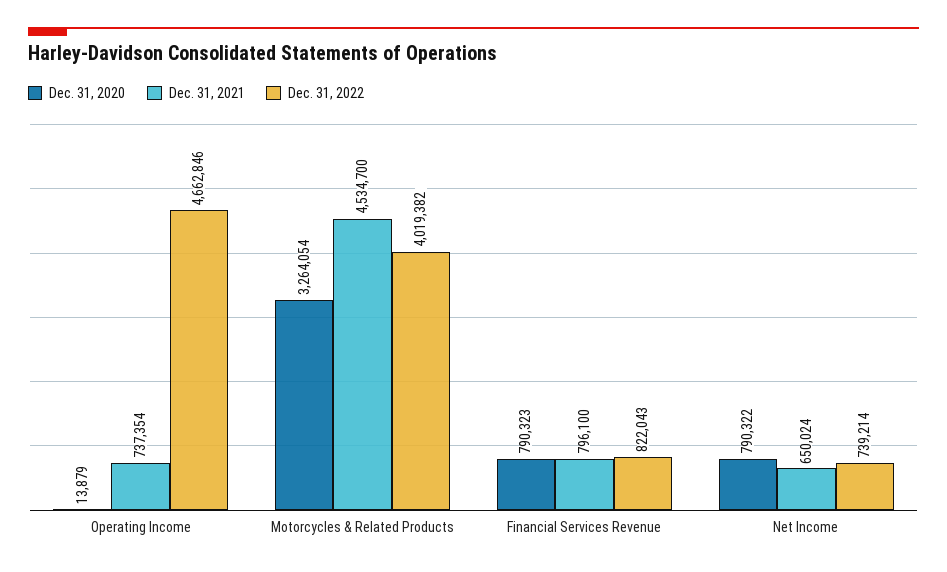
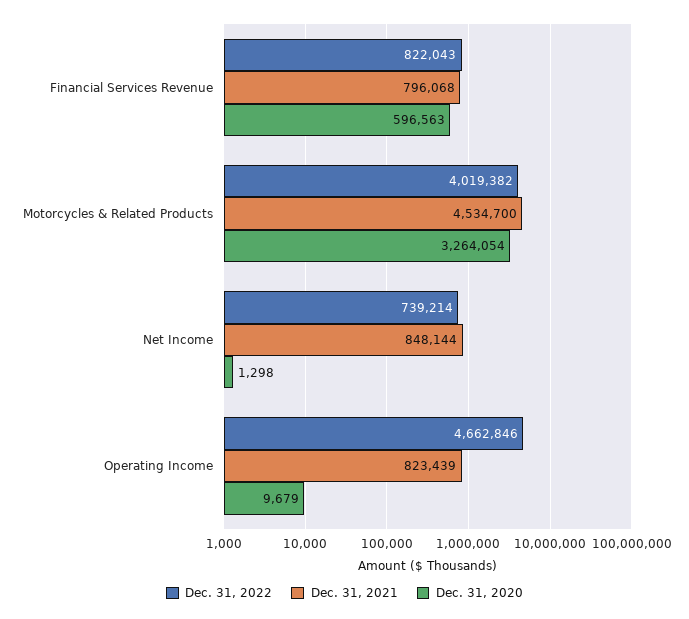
Dec. 31, 2020, Operating Income: 13879 -> 9679
Dec. 31, 2021, Operating Income: 737354 -> 823439
Dec. 31, 2020, Financial Services Revenue: 790323 -> 596563
Dec. 31, 2021, Financial Services Revenue: 796100 -> 796068
Dec. 31, 2020, Net Income: 790322 -> 1298
Dec. 31, 2021, Net Income: 650024 -> 848144

